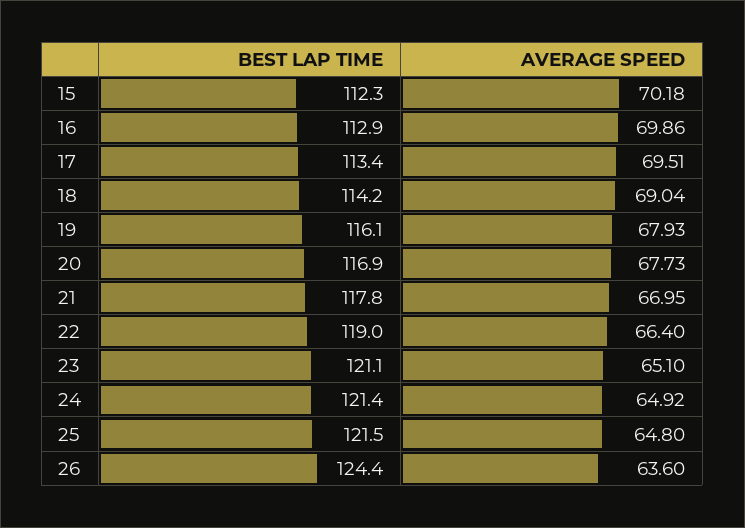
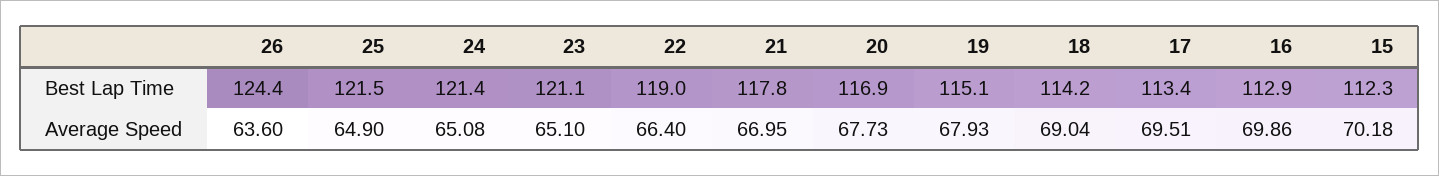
BEST LAP TIME, 19: 116.1 -> 115.1
AVERAGE SPEED, 24: 64.92 -> 65.08
AVERAGE SPEED, 25: 64.8 -> 64.9

